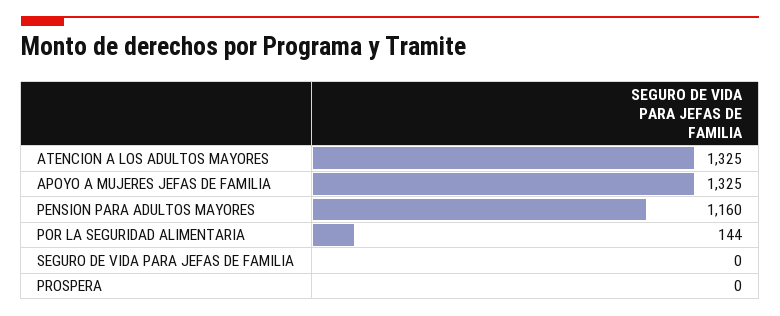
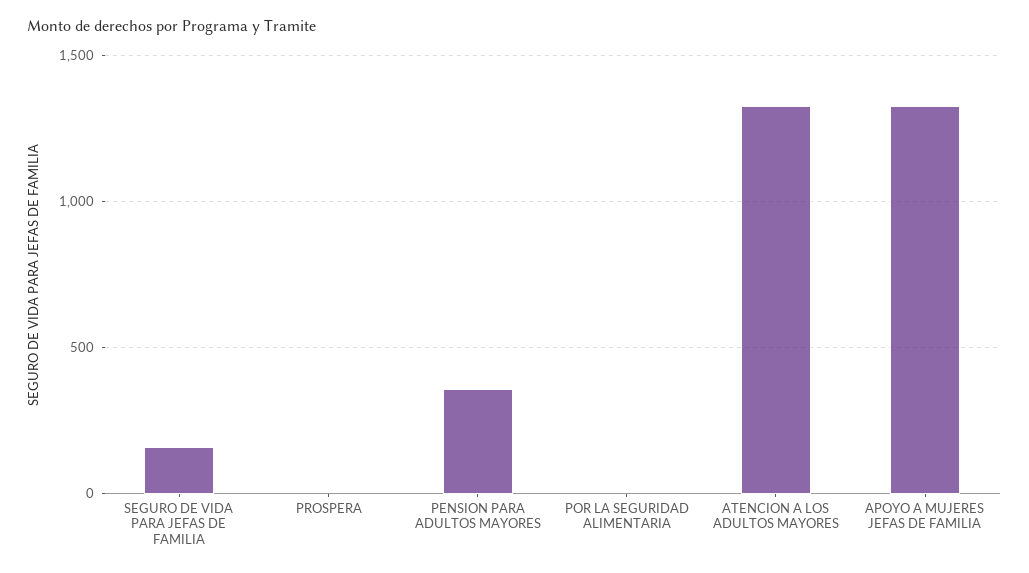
PENSION PARA ADULTOS MAYORES: 1160 -> 350
POR LA SEGURIDAD ALIMENTARIA: 144 -> 0
SEGURO DE VIDA PARA JEFAS DE FAMILIA: 0 -> 150

